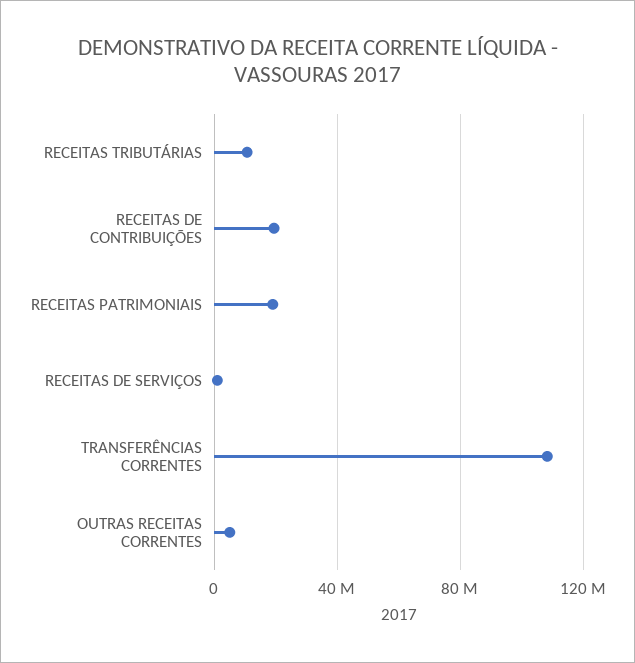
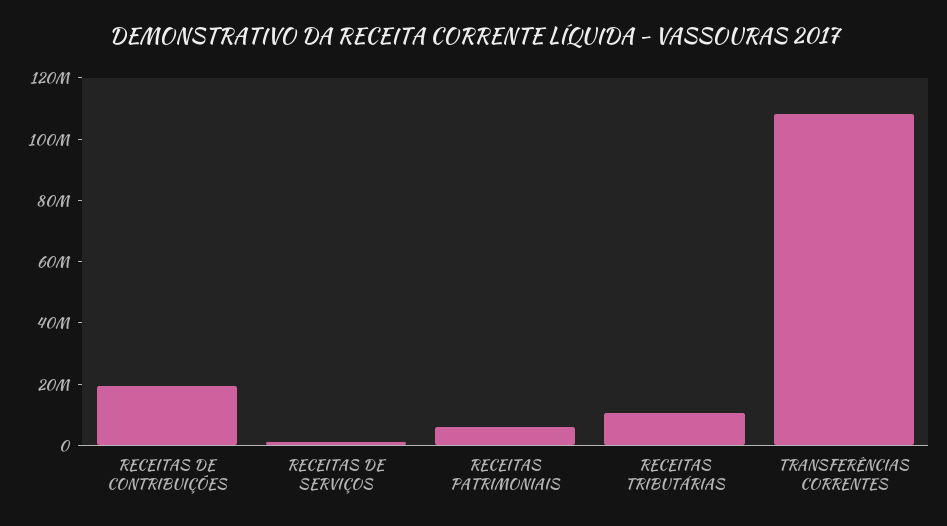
RECEITAS PATRIMONIAIS: 20000000 -> 5000000
OUTRAS RECEITAS CORRENTES: 5000000 -> none

